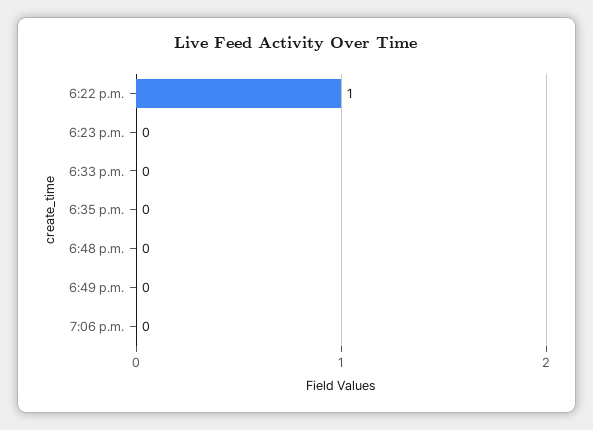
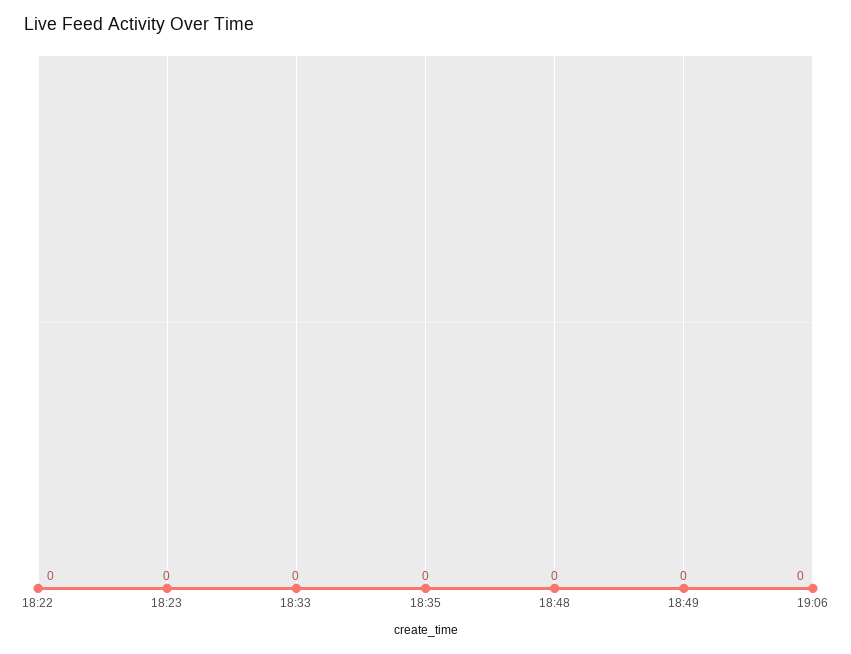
6:22 p.m.: 1 -> 0

